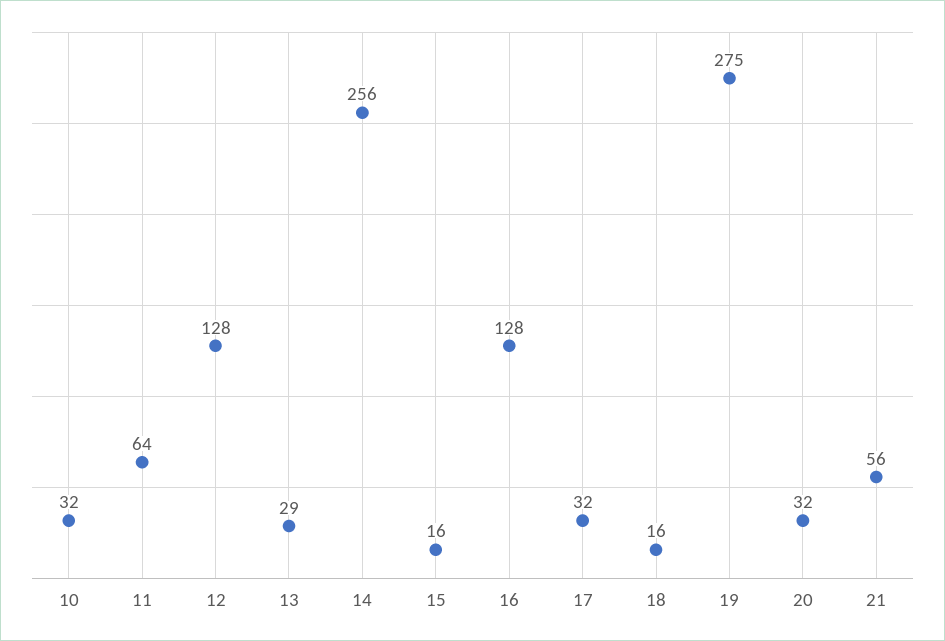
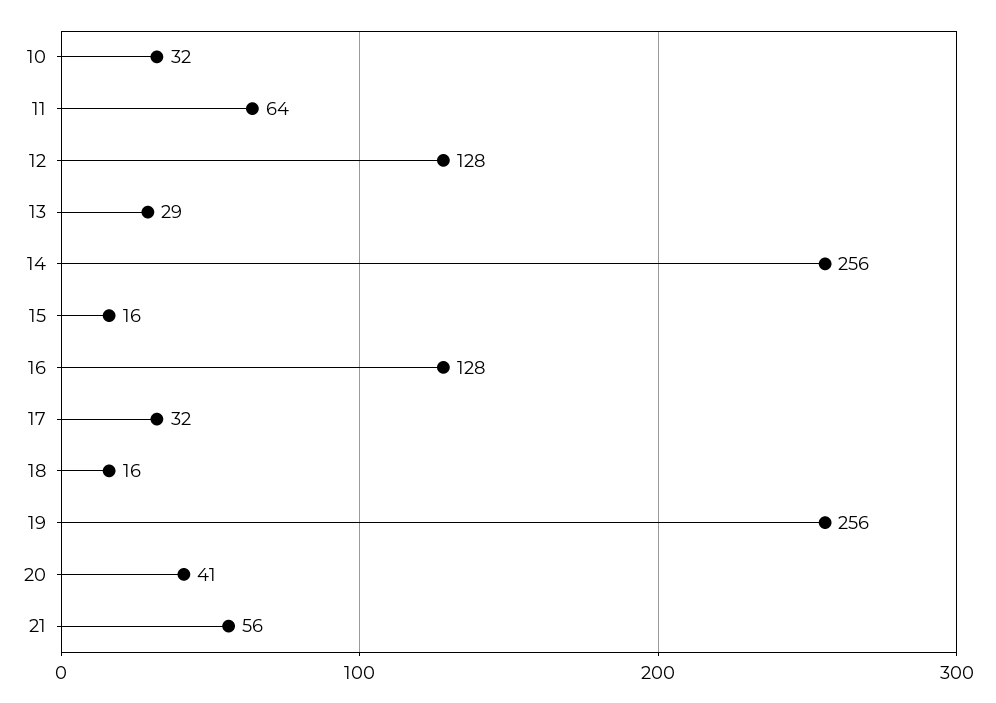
19: 275 -> 256
20: 32 -> 41

